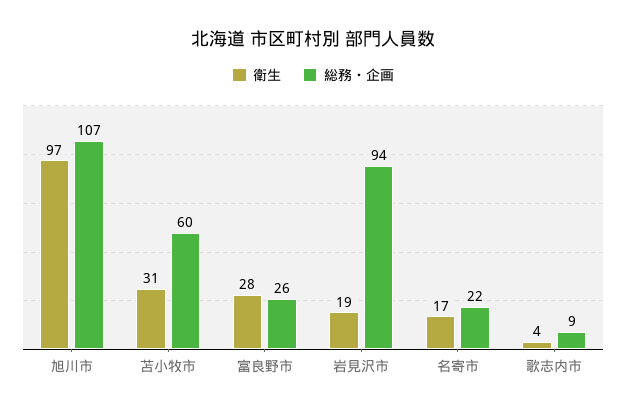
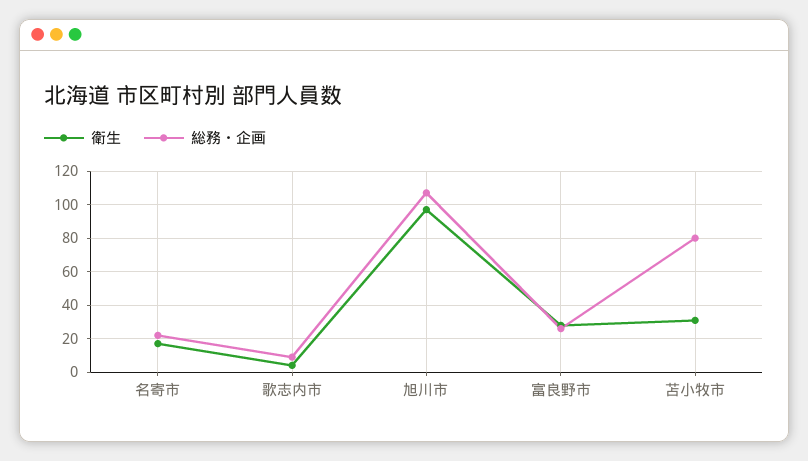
総務・企画, 苫小牧市: 60 -> 80
衛生, 岩見沢市: 19 -> none
総務・企画, 岩見沢市: 94 -> none

